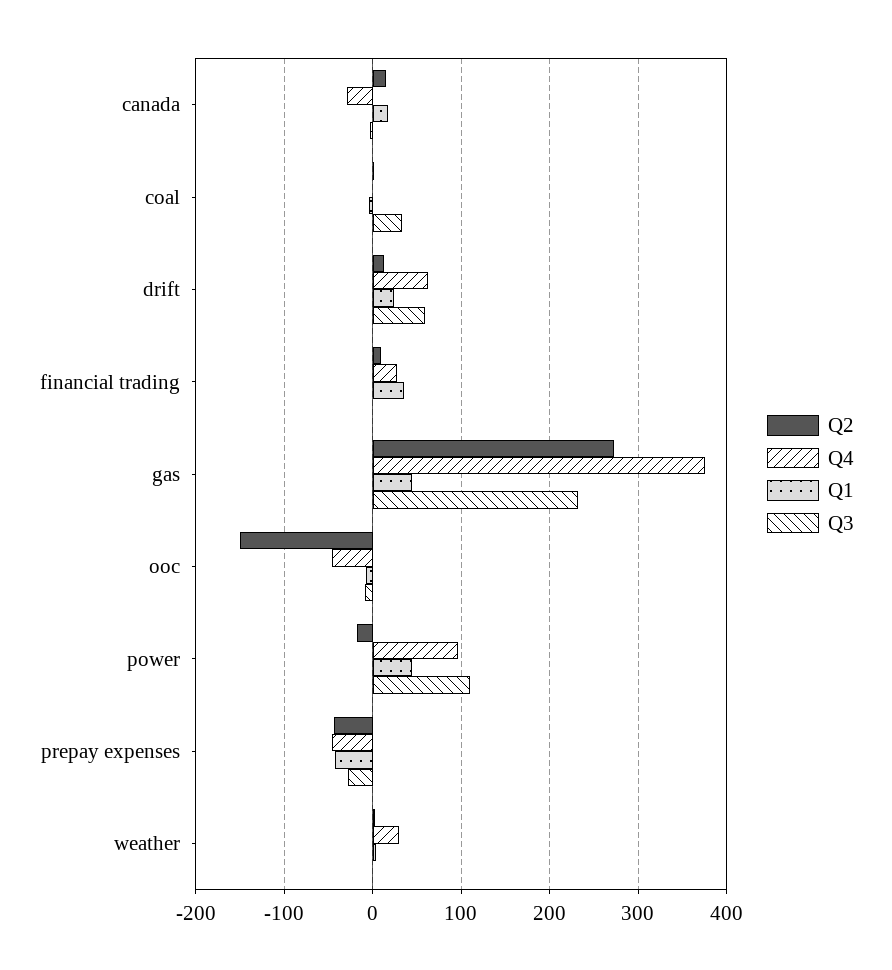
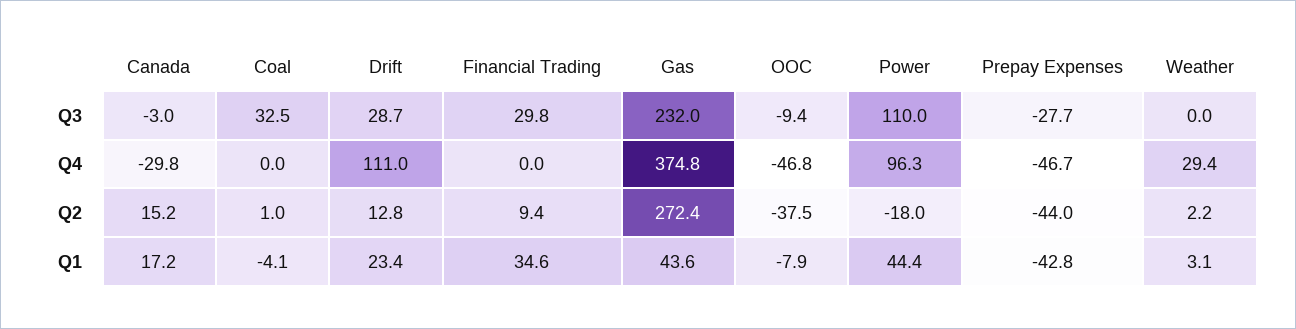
Q4, drift: 60 -> 111
Q3, drift: 60 -> 28.7
Q4, financial trading: 30 -> 0
Q3, financial trading: 0 -> 29.8
Q2, ooc: -150 -> -37.5

